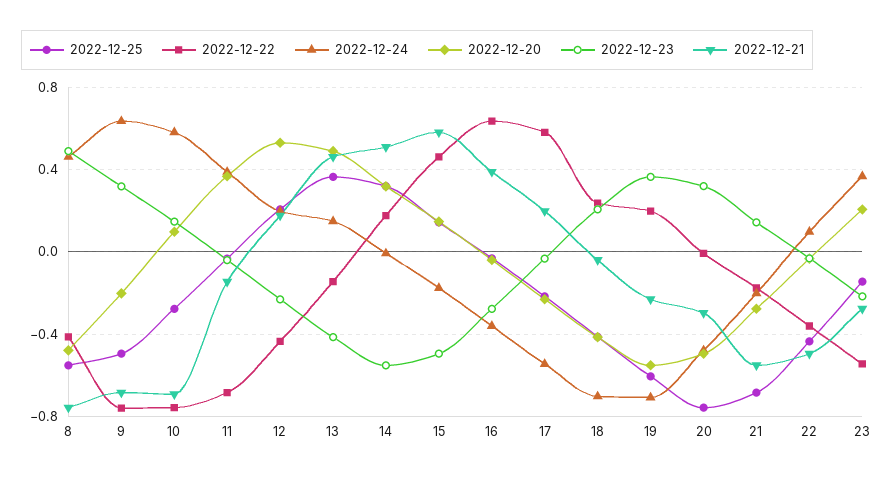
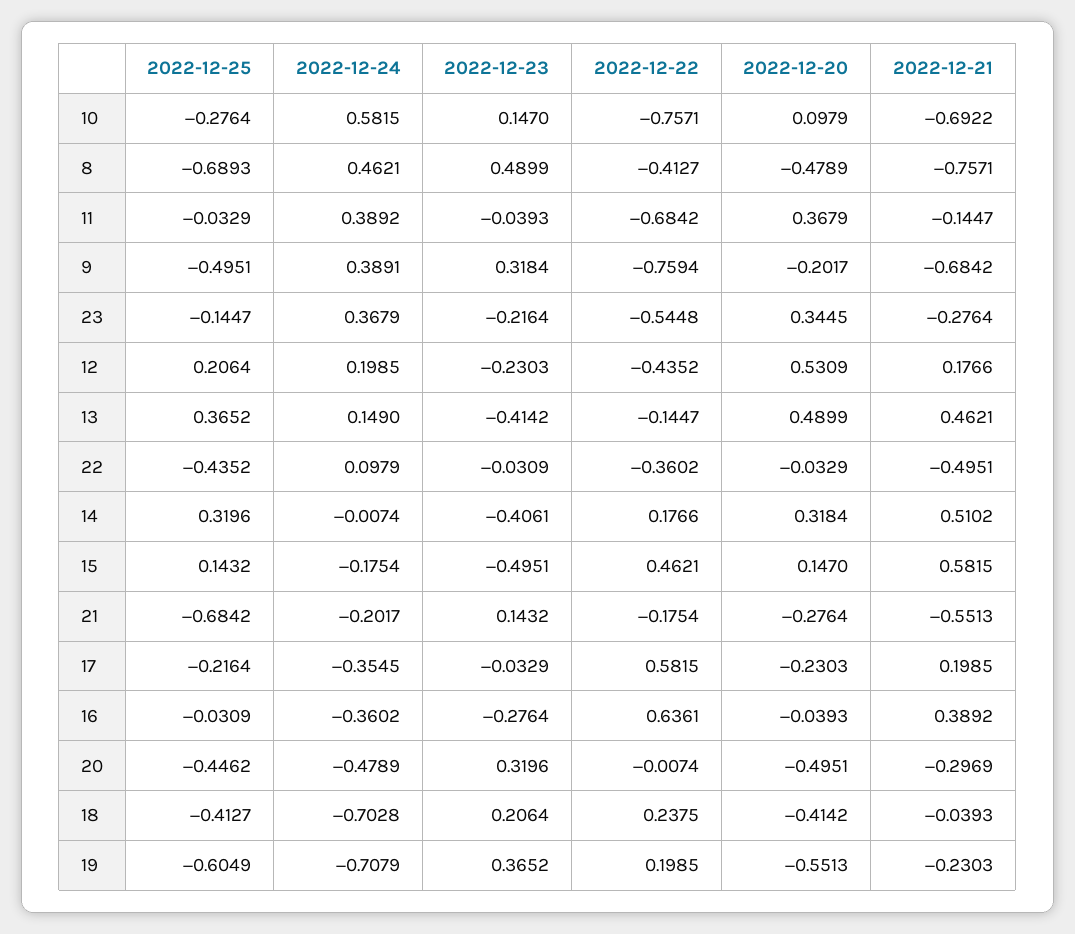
2022-12-25, 8: -0.55 -> -0.6893
2022-12-24, 9: 0.65 -> 0.3891
2022-12-23, 14: -0.55 -> -0.4061
2022-12-24, 17: -0.55 -> -0.3545
2022-12-25, 20: -0.75 -> -0.4462
2022-12-20, 23: 0.2 -> 0.3445

